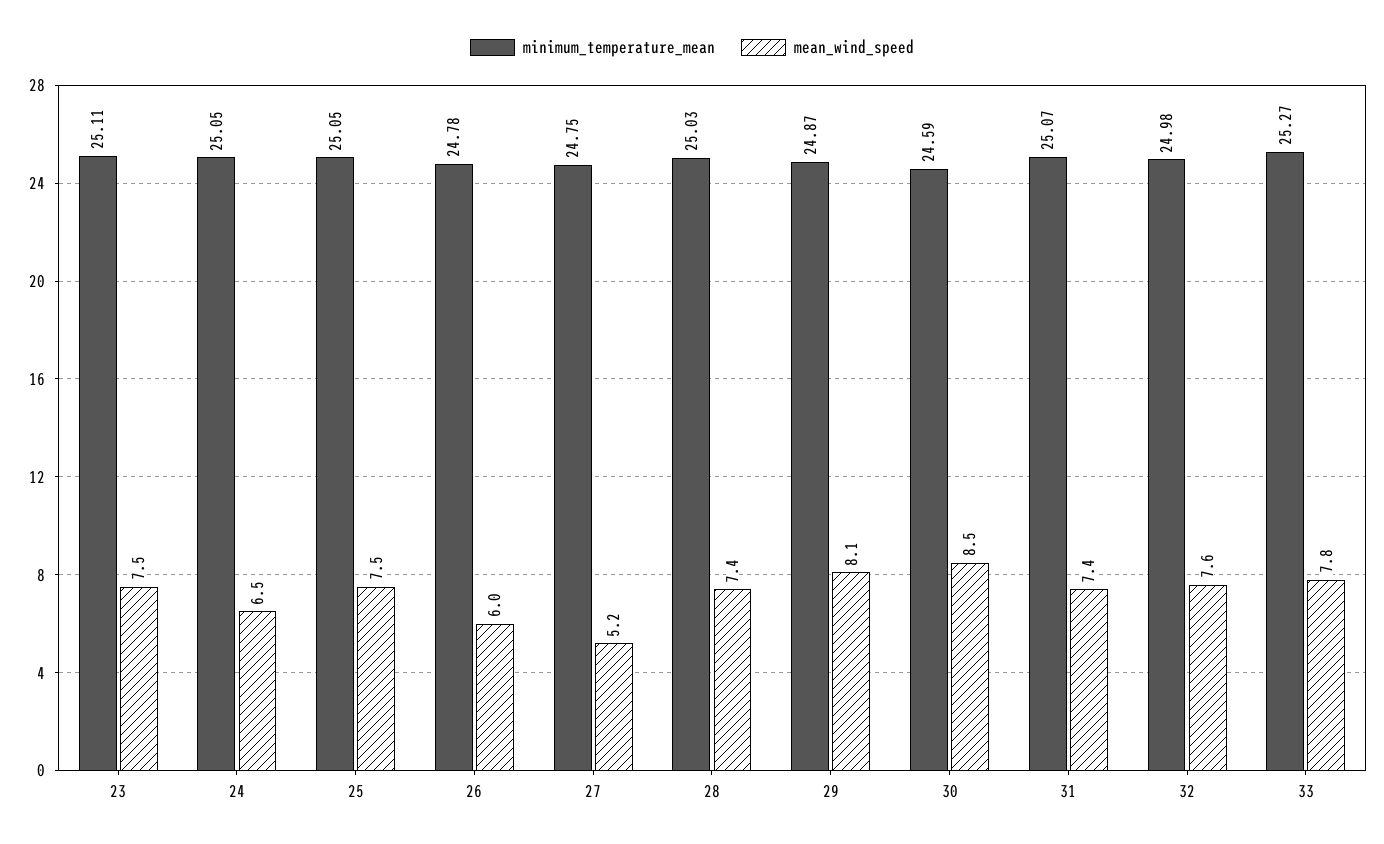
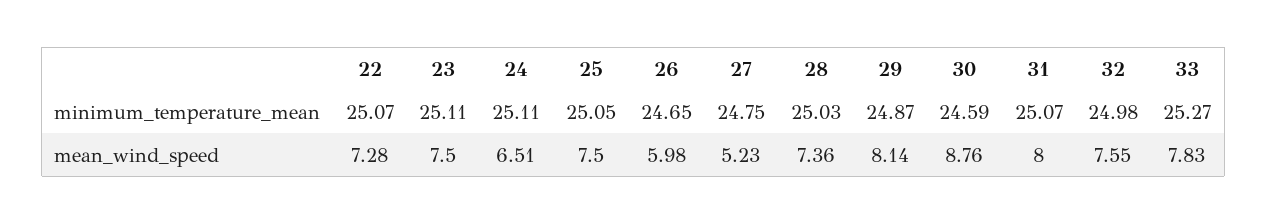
minimum_temperature_mean, 24: 25.05 -> 25.11
minimum_temperature_mean, 26: 24.78 -> 24.65
mean_wind_speed, 30: 8.5 -> 8.76
mean_wind_speed, 31: 7.4 -> 8
minimum_temperature_mean, 22: none -> 25.07
mean_wind_speed, 22: none -> 7.28

